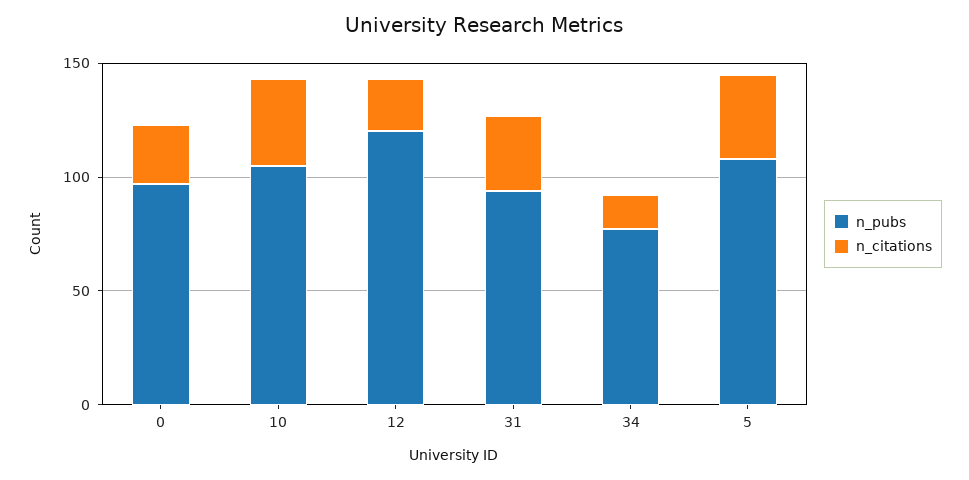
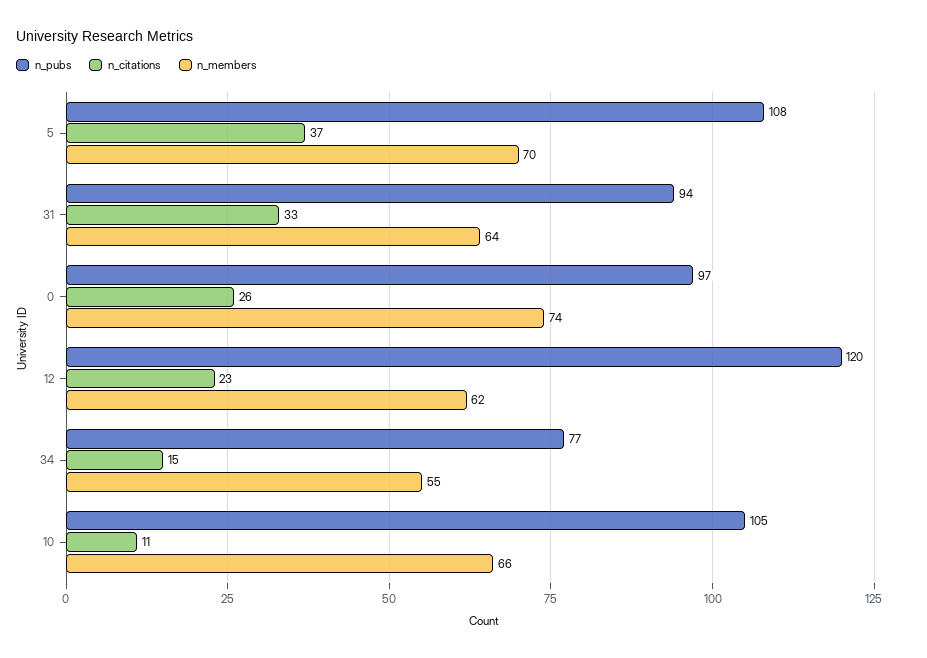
n_citations, 10: 40 -> 11
n_members, 5: none -> 70
n_members, 31: none -> 64
n_members, 0: none -> 74
n_members, 12: none -> 62
n_members, 34: none -> 55
n_members, 10: none -> 66

